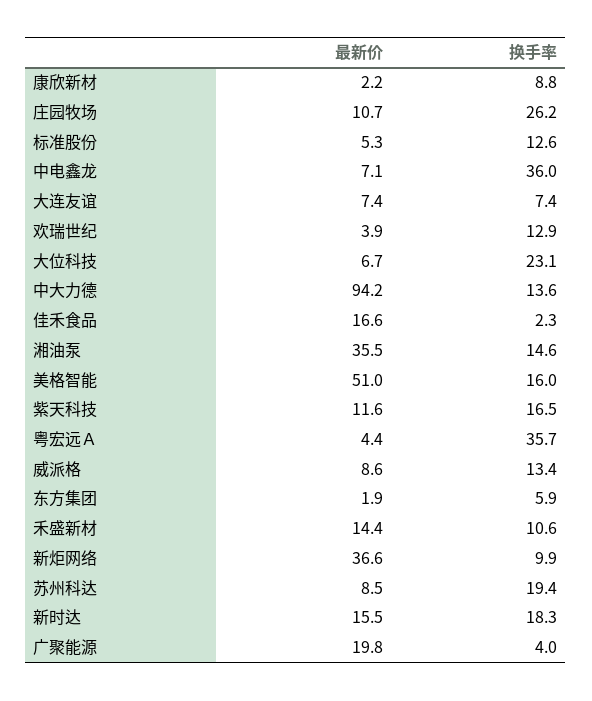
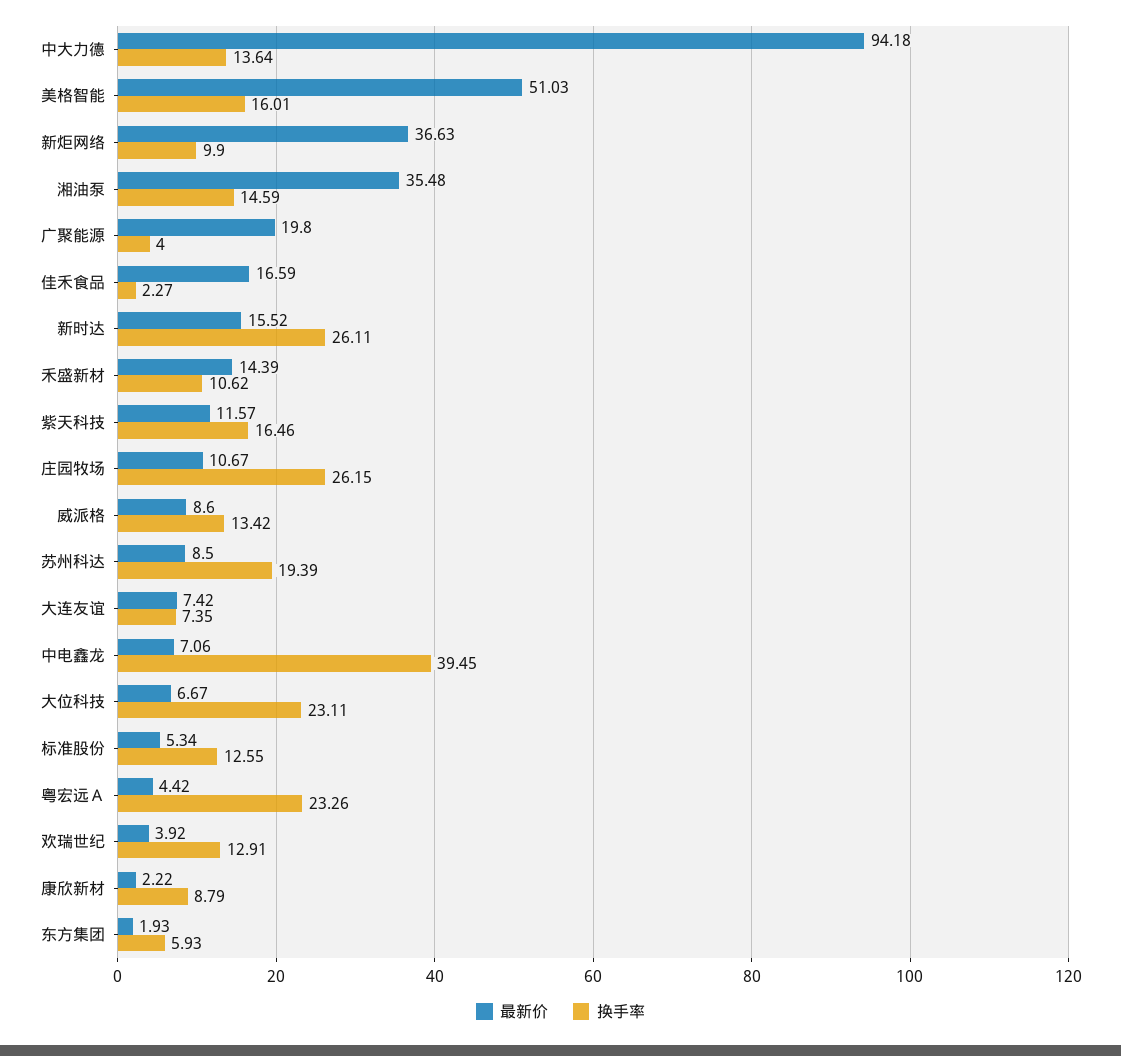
换手率, 中电鑫龙: 36 -> 39.45
换手率, 粤宏远Ａ: 35.7 -> 23.26
换手率, 新时达: 18.3 -> 26.11

